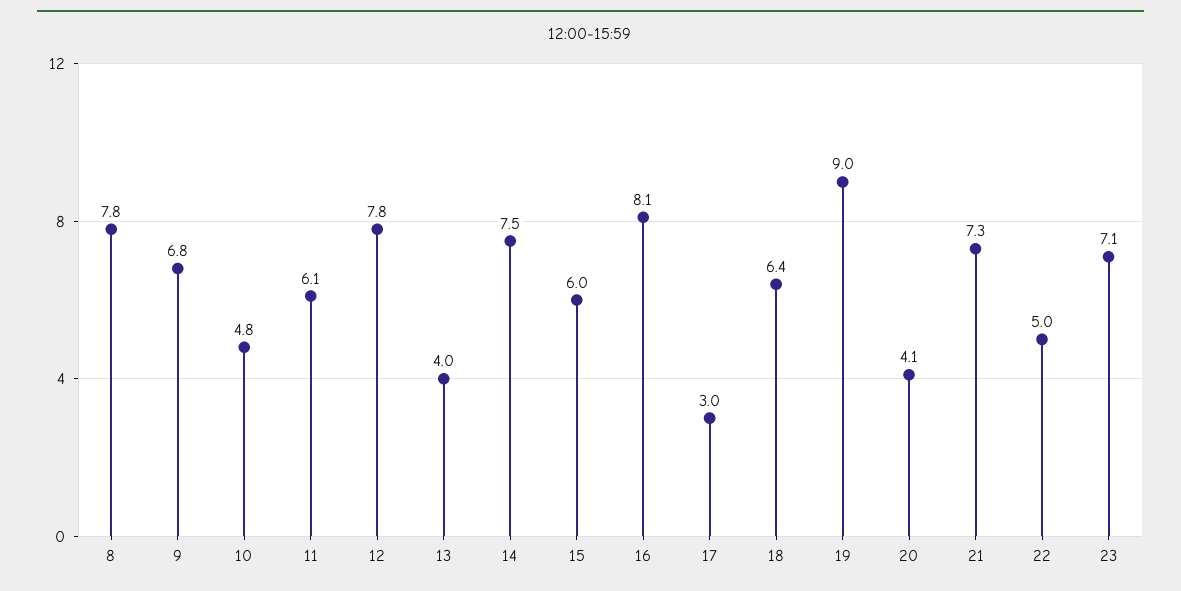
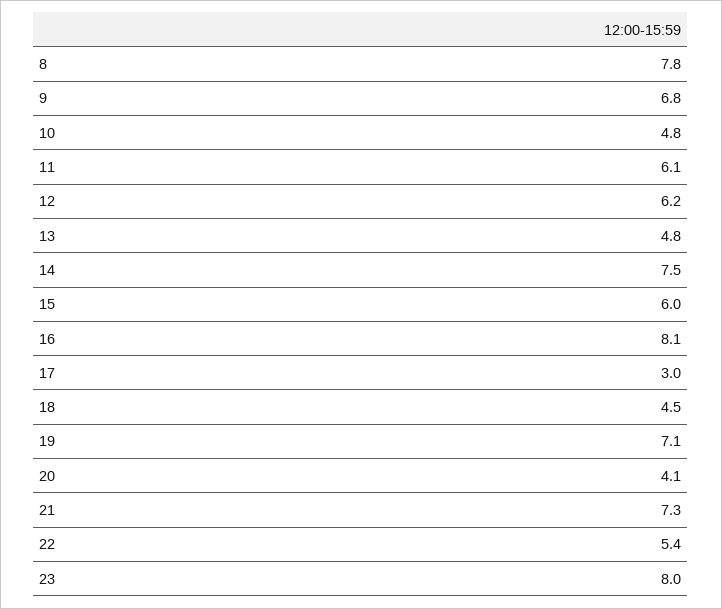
12: 7.8 -> 6.2
13: 4 -> 4.8
18: 6.4 -> 4.5
19: 9 -> 7.1
22: 5 -> 5.4
23: 7.1 -> 8

